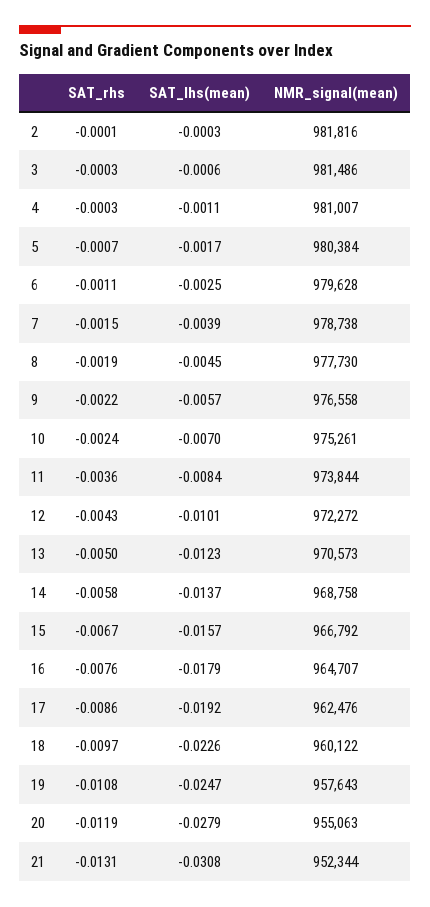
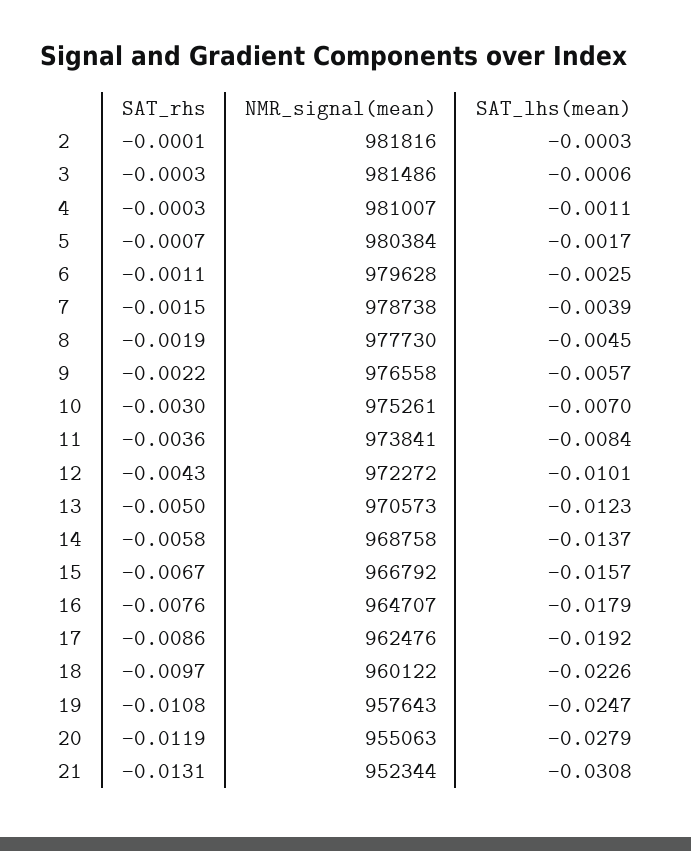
SAT_rhs, 10: -0.0024 -> -0.003
NMR_signal(mean), 11: 973844 -> 973841

